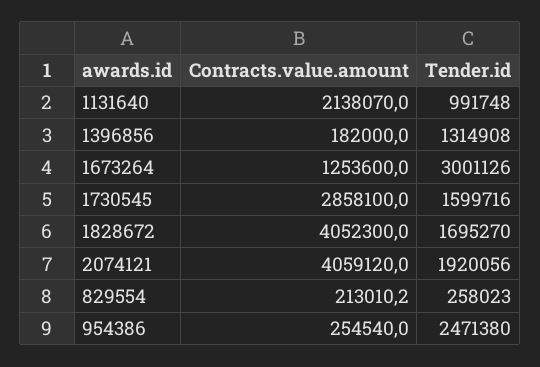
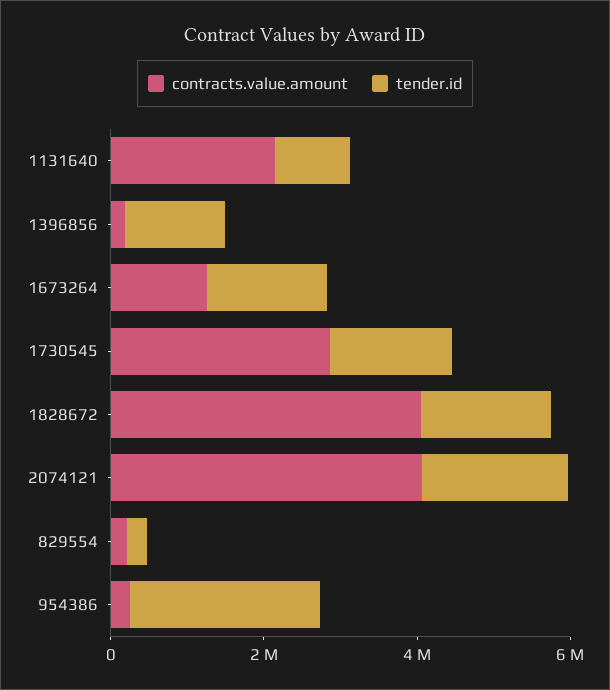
Tender.id, 1673264: 3001126 -> 1500000

